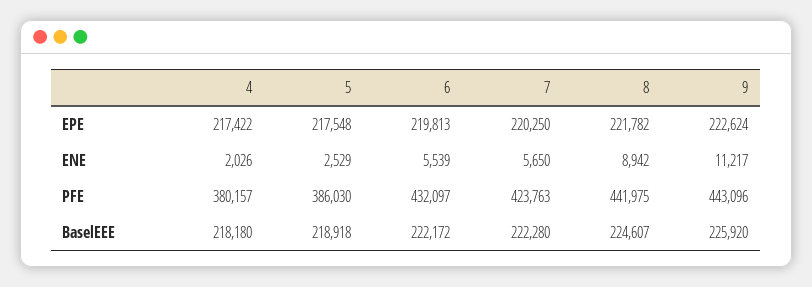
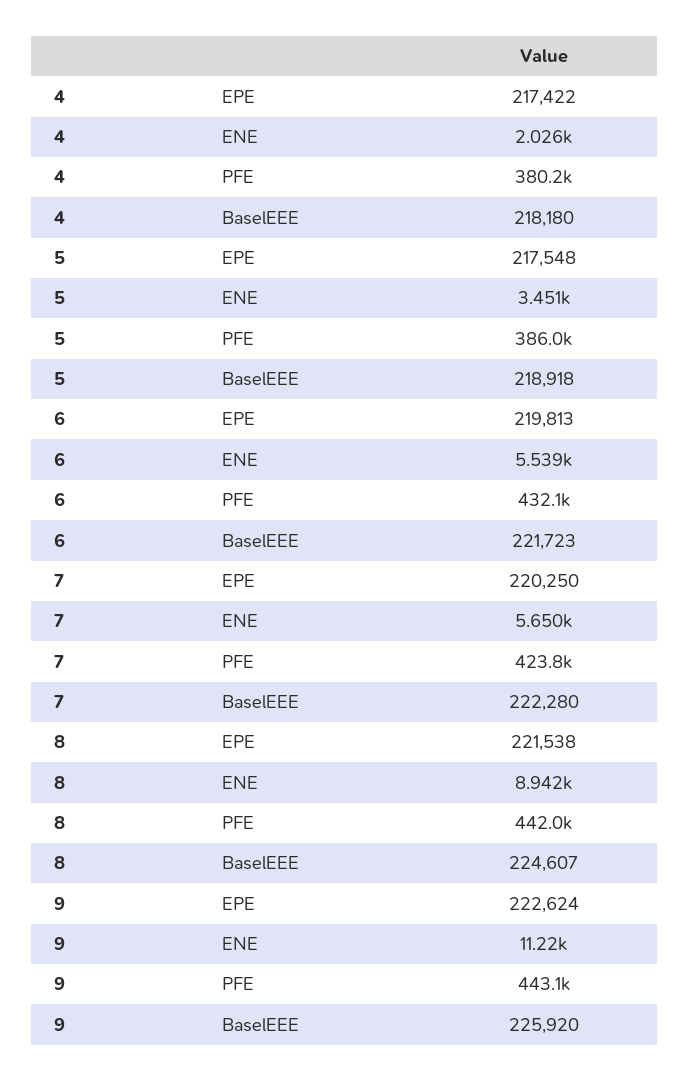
8, EPE: 221782 -> 221538
5, ENE: 2529 -> 3451
6, BaselEEE: 222172 -> 221723

